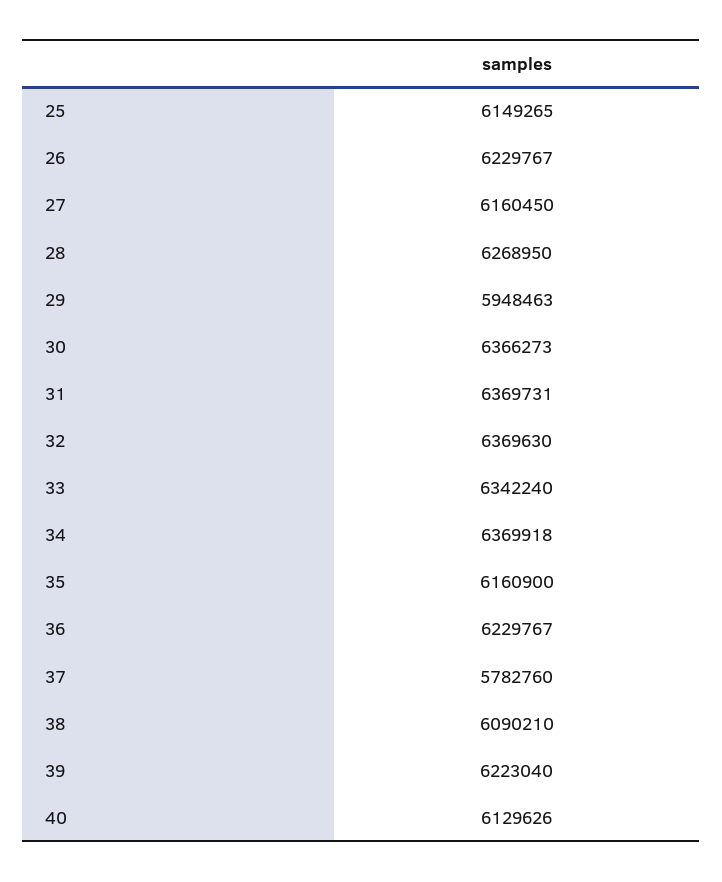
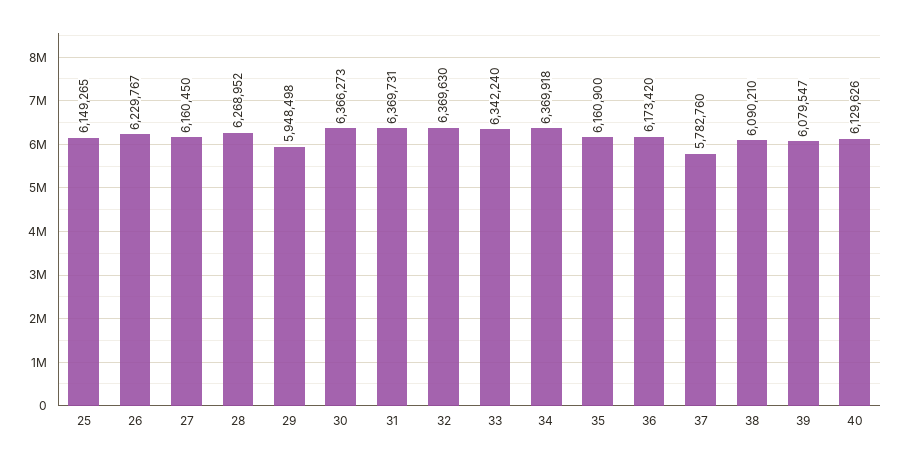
28: 6268950 -> 6268952
29: 5948463 -> 5948498
36: 6229767 -> 6173420
39: 6223040 -> 6079547

